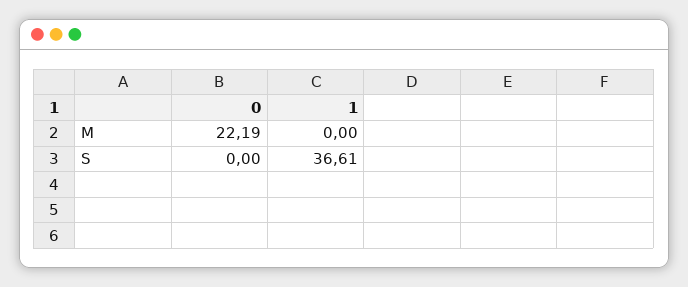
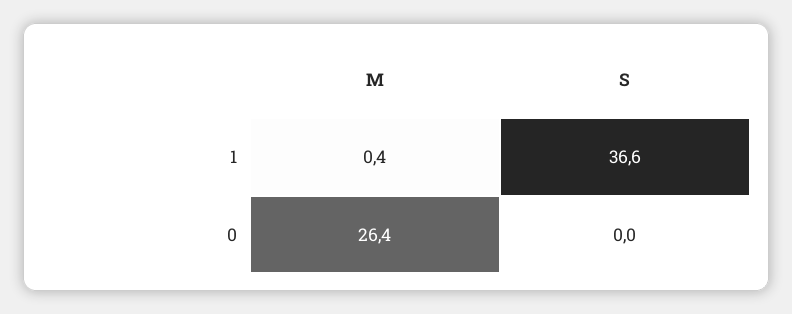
0, M: 22.19 -> 26.4
1, M: 0 -> 0.4

